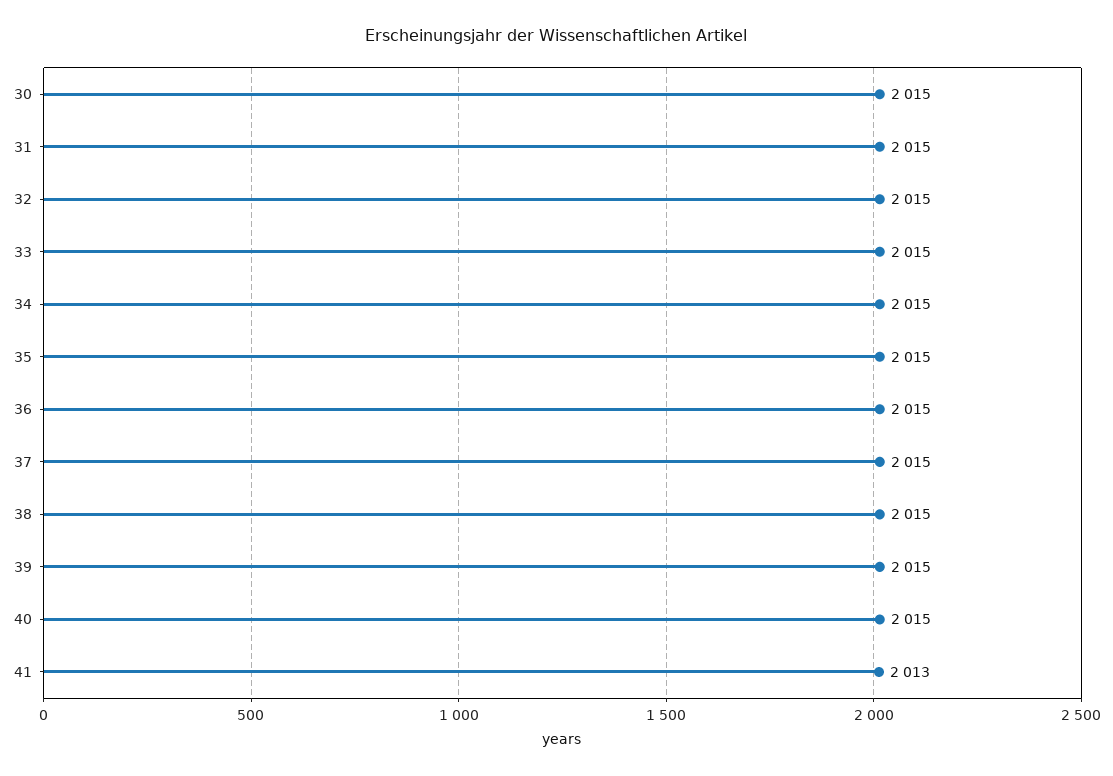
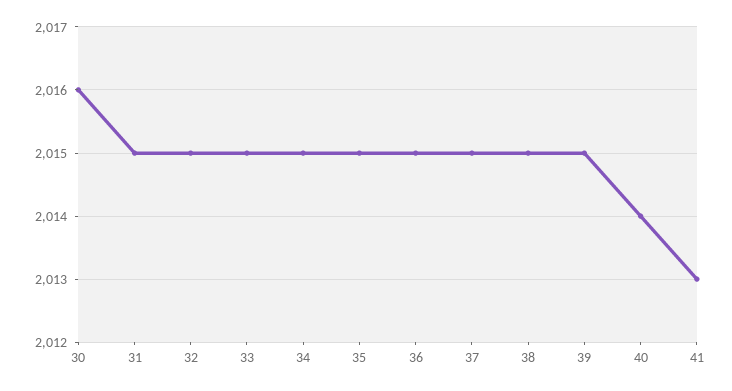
30: 2015 -> 2016
40: 2015 -> 2014

